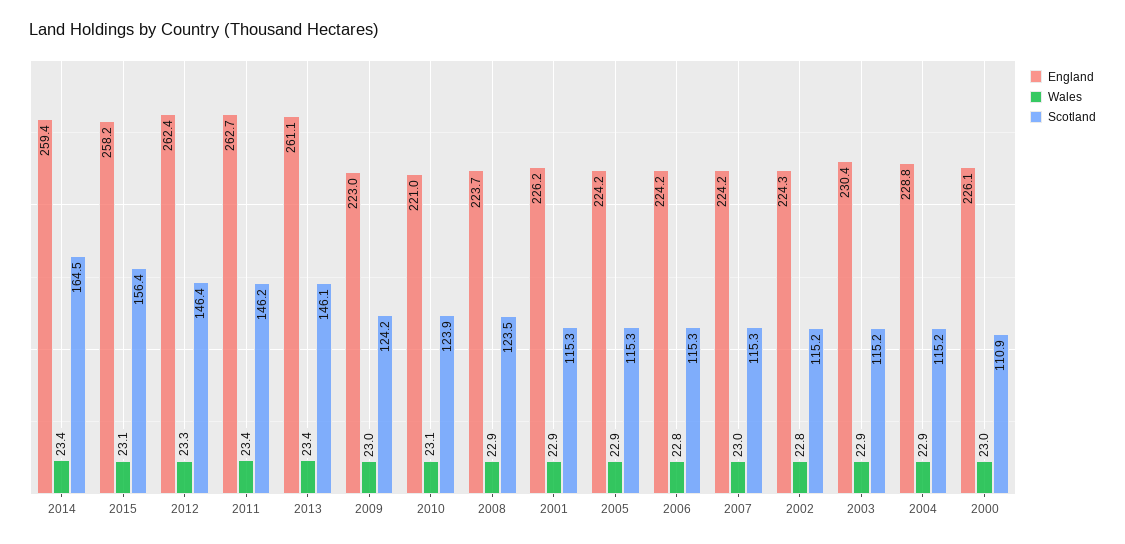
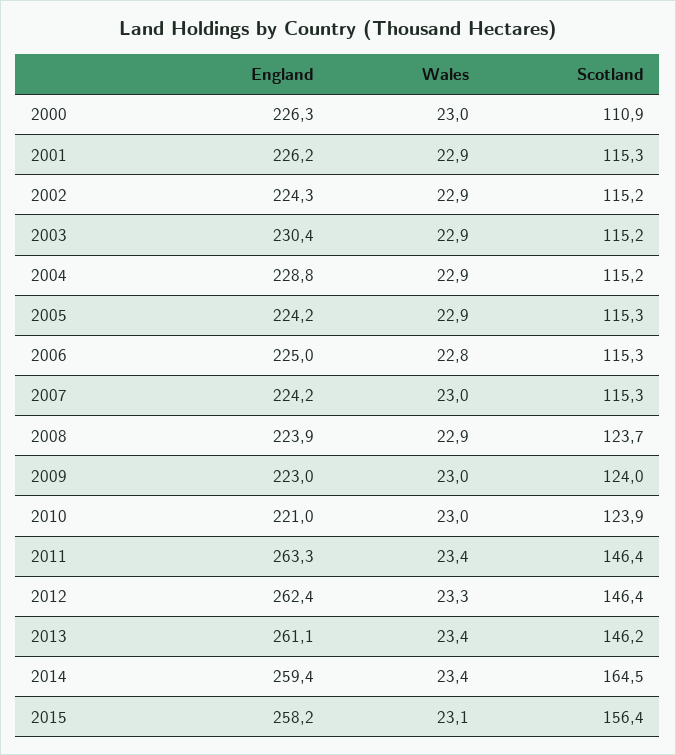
England, 2011: 262.7 -> 263.3
Scotland, 2011: 146.2 -> 146.4
Scotland, 2013: 146.1 -> 146.2
Scotland, 2009: 124.2 -> 124
Wales, 2010: 23.1 -> 23
England, 2008: 223.7 -> 223.9
Scotland, 2008: 123.5 -> 123.7
England, 2006: 224.2 -> 225
Wales, 2002: 22.8 -> 22.9
England, 2000: 226.1 -> 226.3

